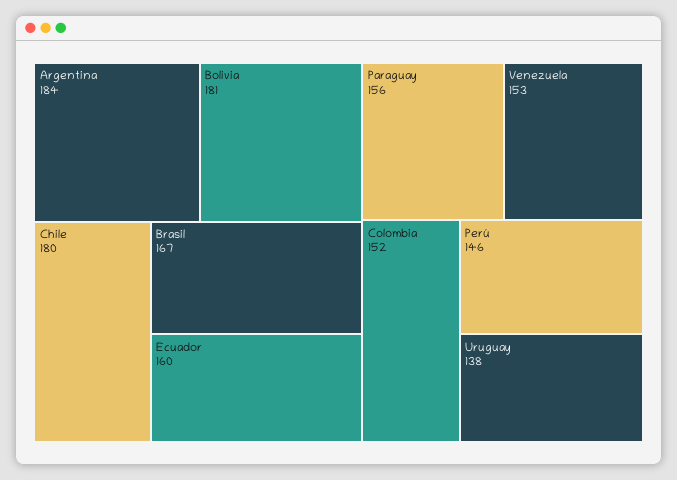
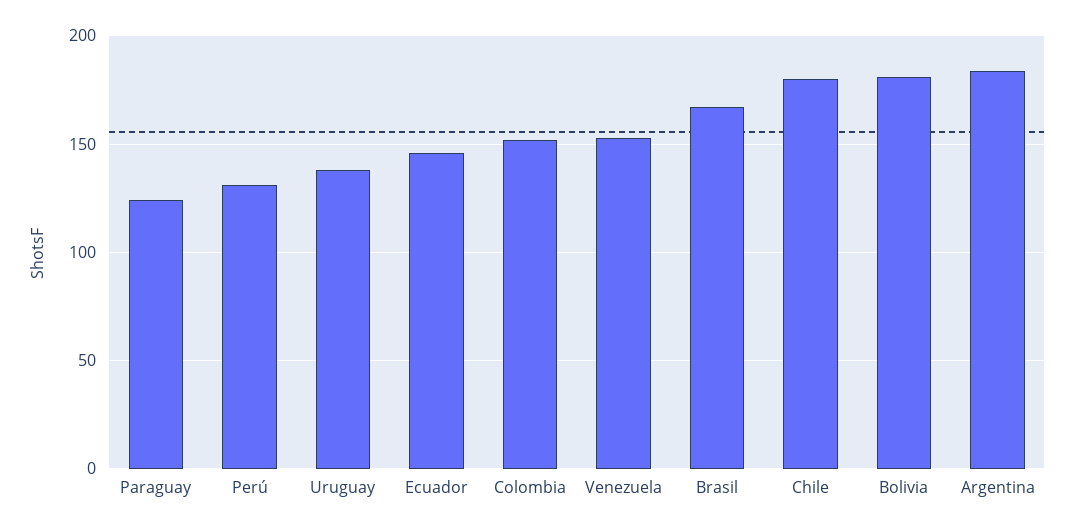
Ecuador: 160 -> 145
Paraguay: 156 -> 125
Perú: 146 -> 130

